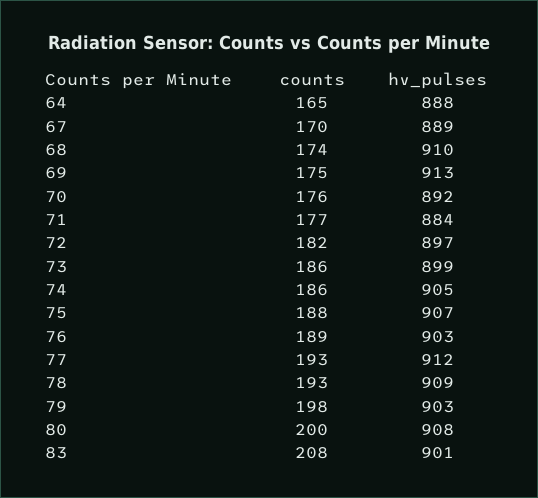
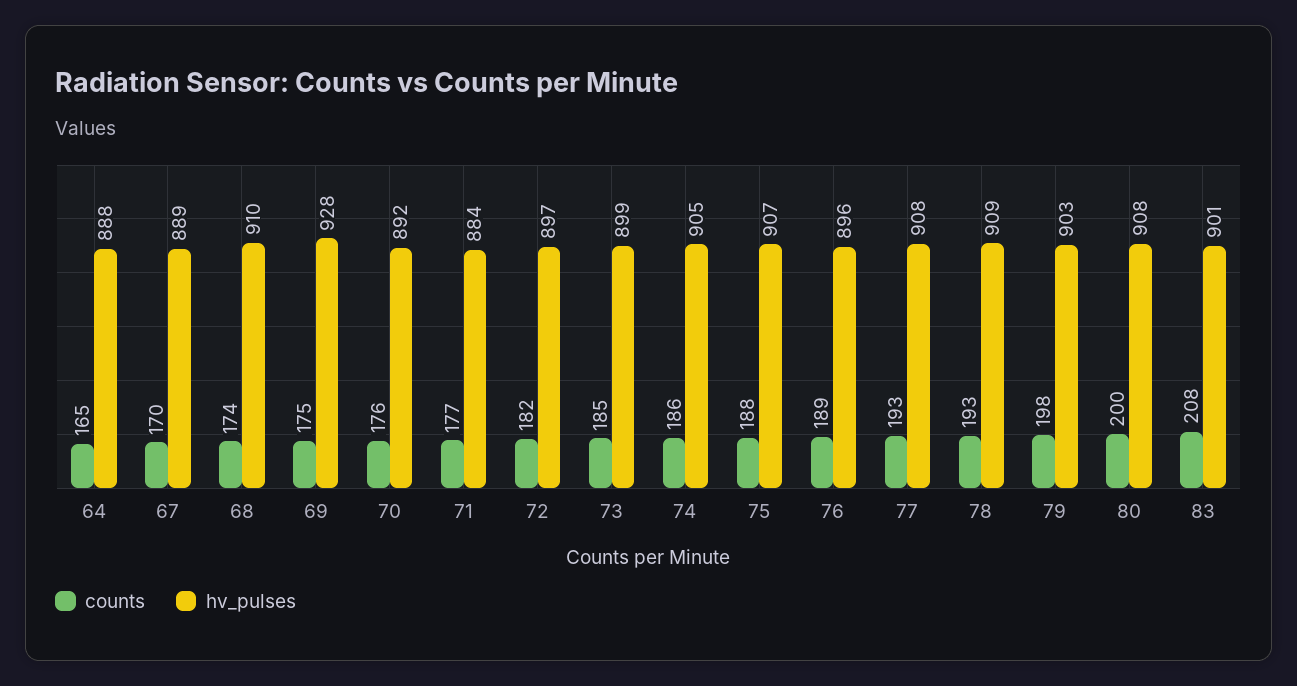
hv_pulses, 69: 913 -> 928
counts, 73: 186 -> 185
hv_pulses, 76: 903 -> 896
hv_pulses, 77: 912 -> 908

